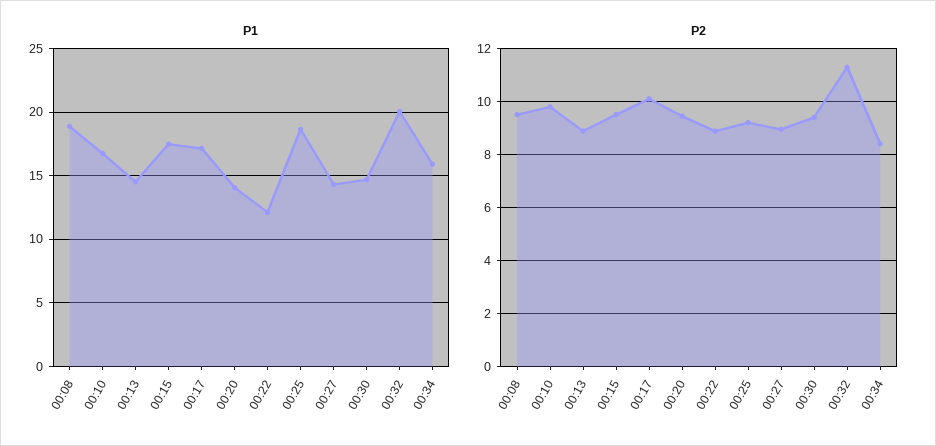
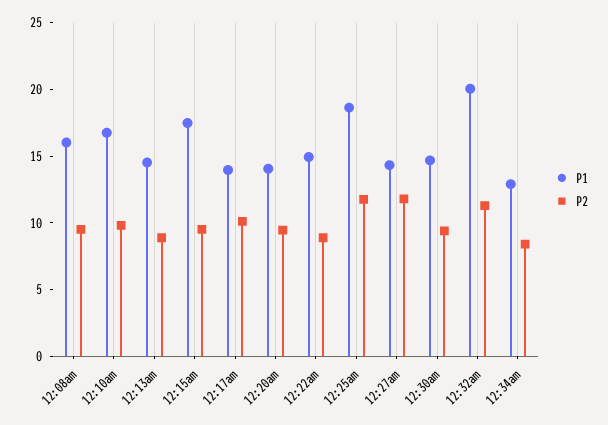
P1, 00:08: 19 -> 16
P1, 00:17: 17 -> 14
P1, 00:22: 12 -> 15
P1, 00:34: 16 -> 13
P2, 00:25: 9.25 -> 12
P2, 00:27: 9 -> 12

